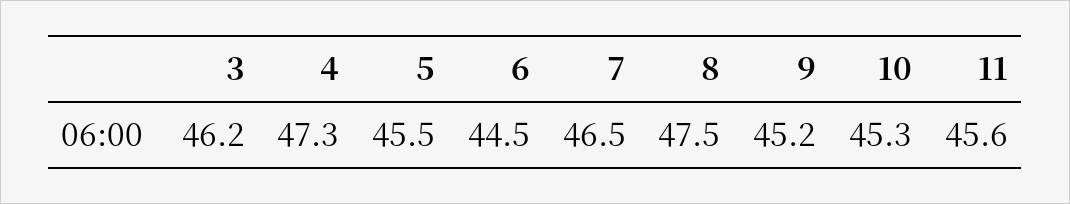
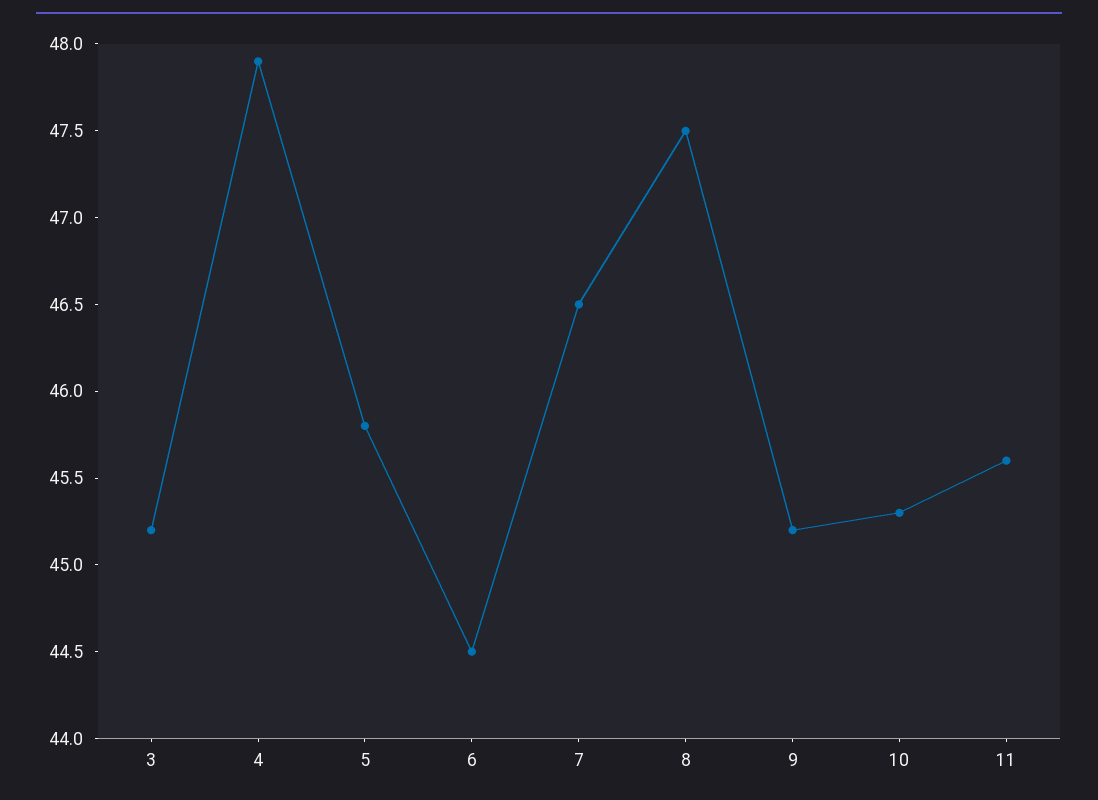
3: 46.2 -> 45.2
4: 47.3 -> 47.9
5: 45.5 -> 45.8

